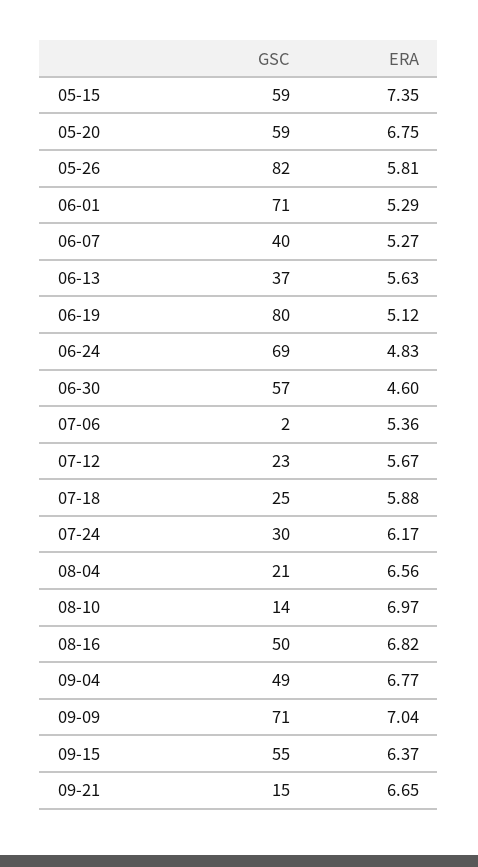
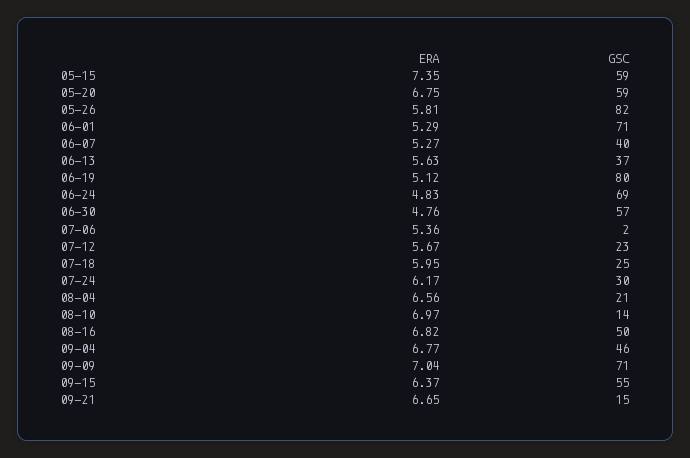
ERA, 06-30: 4.6 -> 4.76
ERA, 07-18: 5.88 -> 5.95
GSC, 09-04: 49 -> 46

